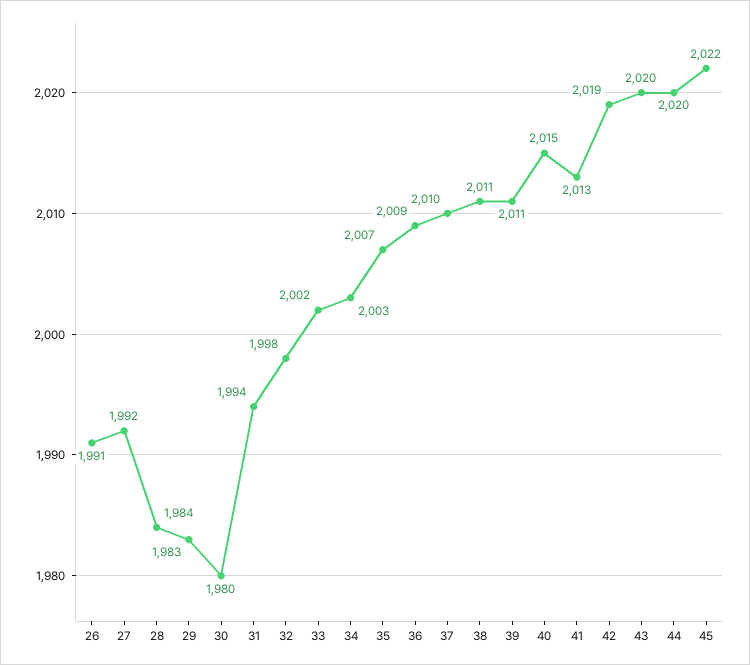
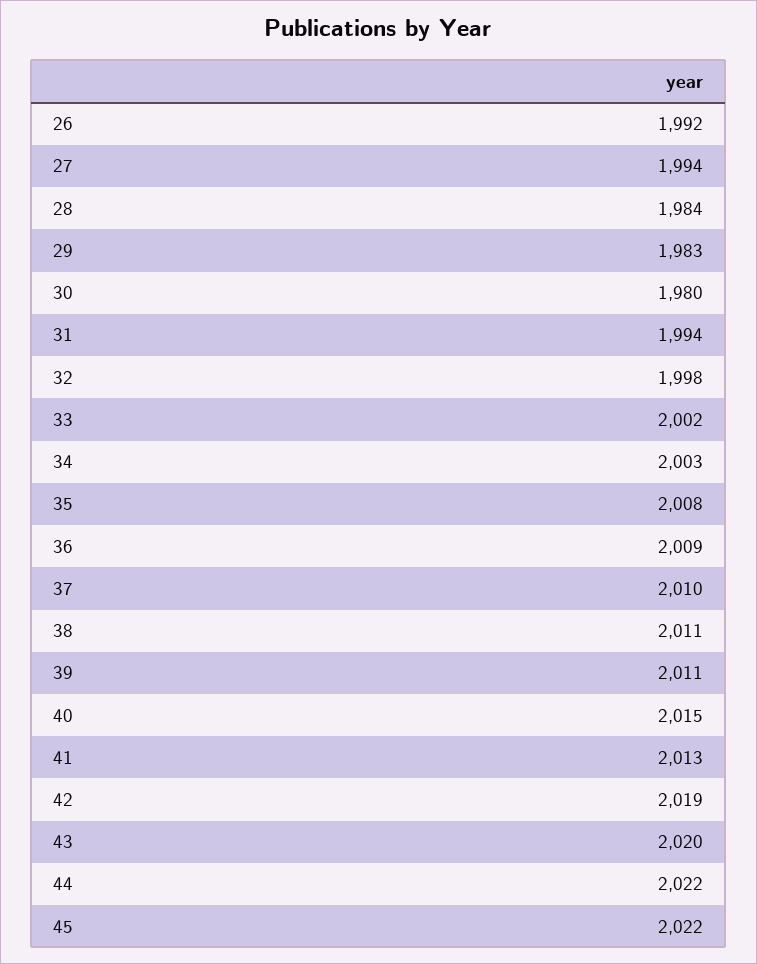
26: 1991 -> 1992
27: 1992 -> 1994
35: 2007 -> 2008
44: 2020 -> 2022

